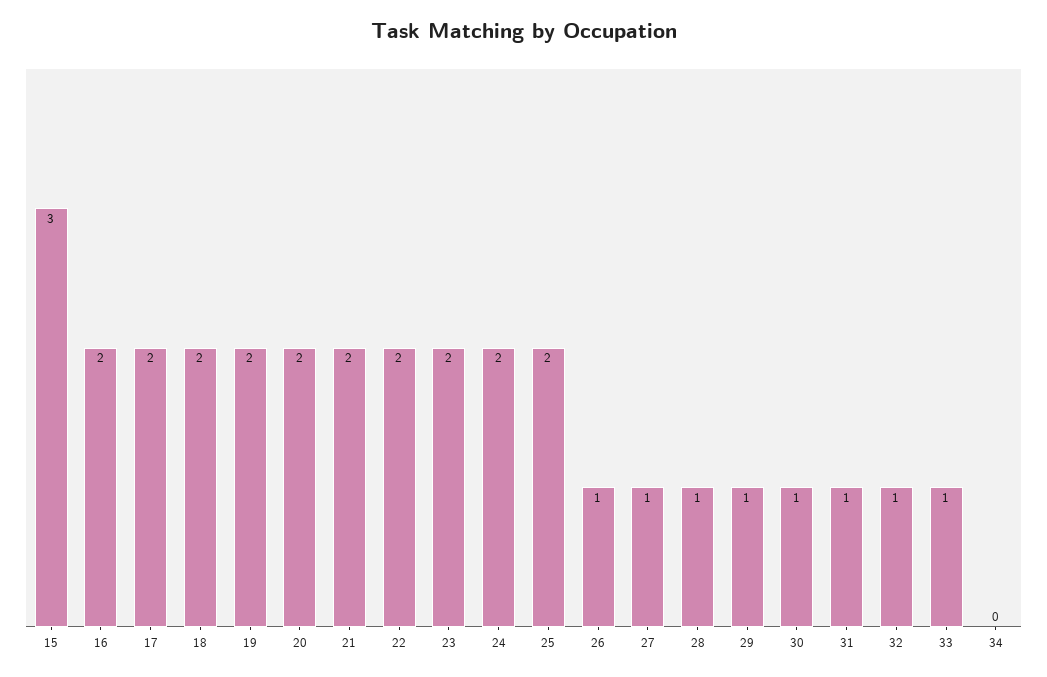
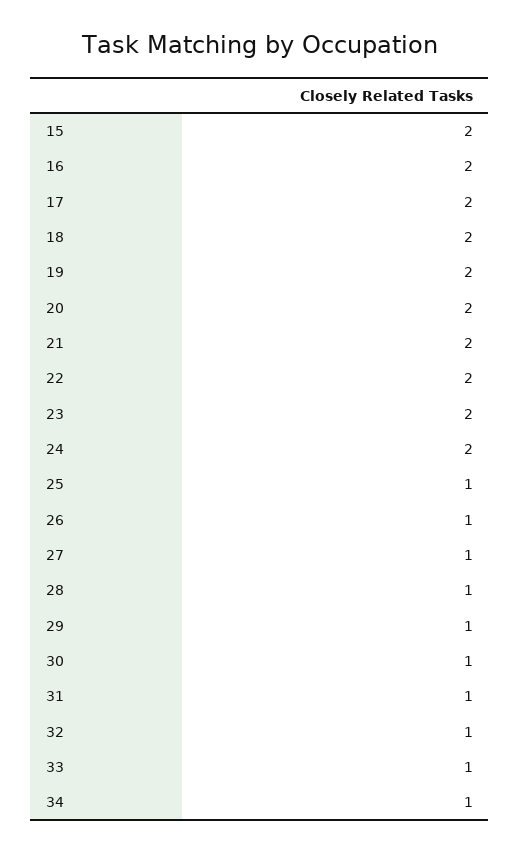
15: 3 -> 2
25: 2 -> 1
34: 0 -> 1

